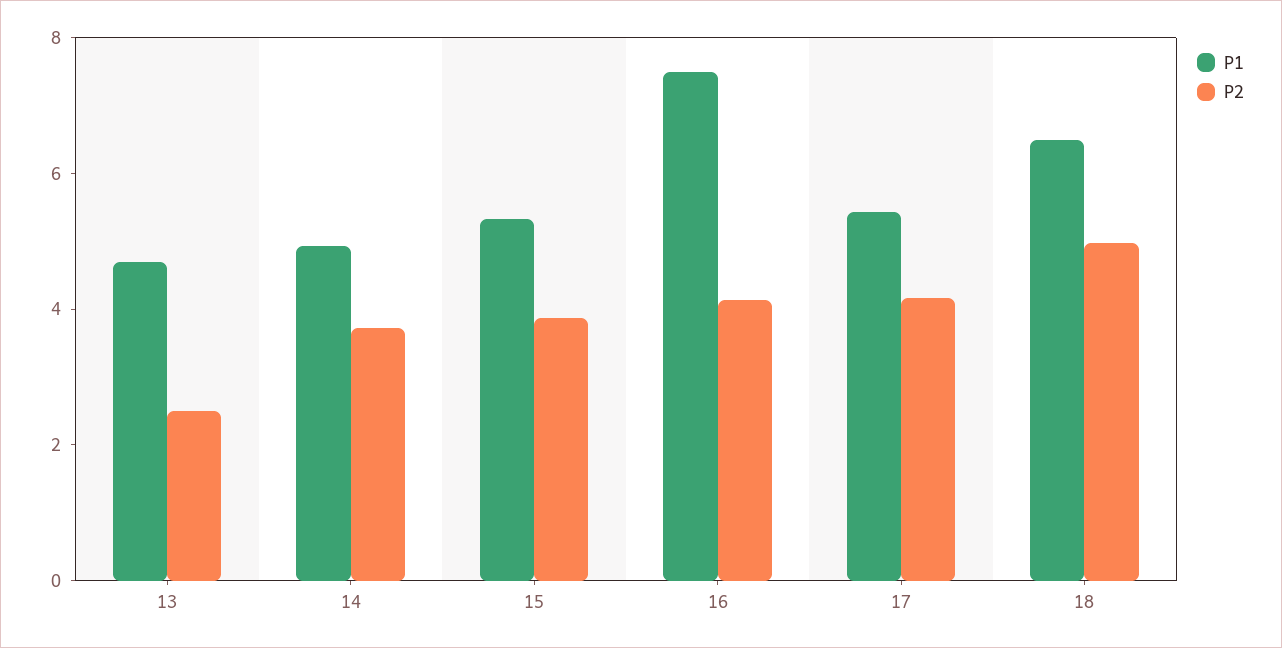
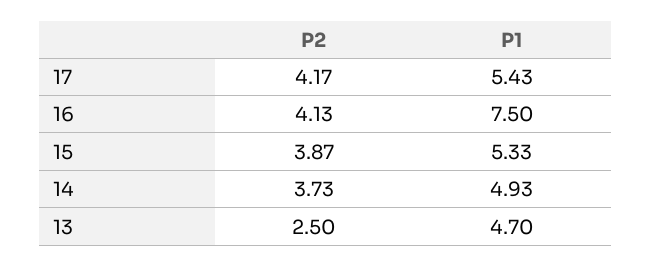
P1, 18: 6.5 -> none
P2, 18: 5 -> none

